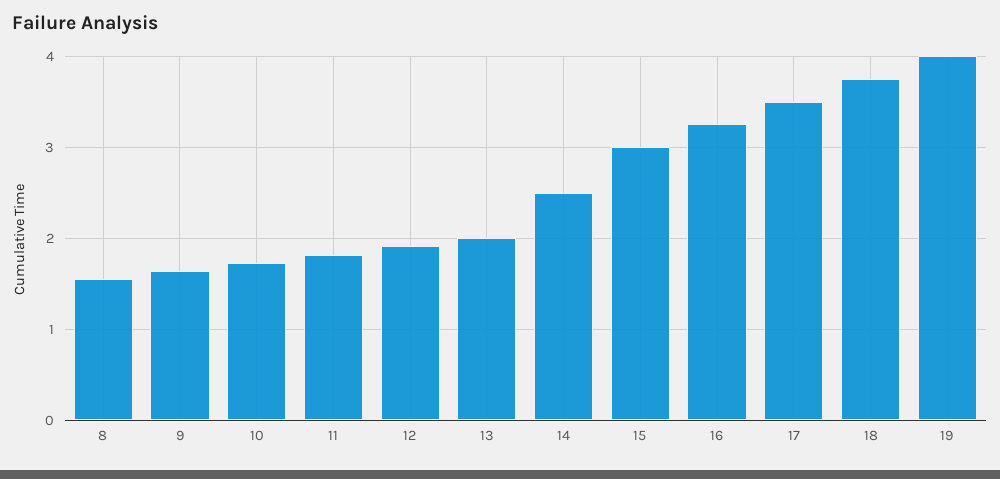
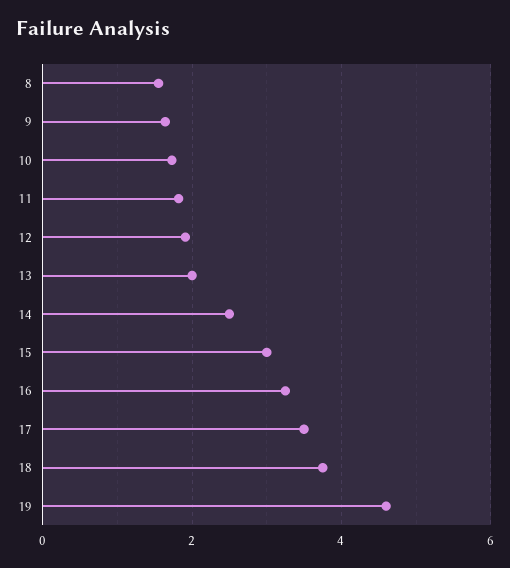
19: 4 -> 4.6

